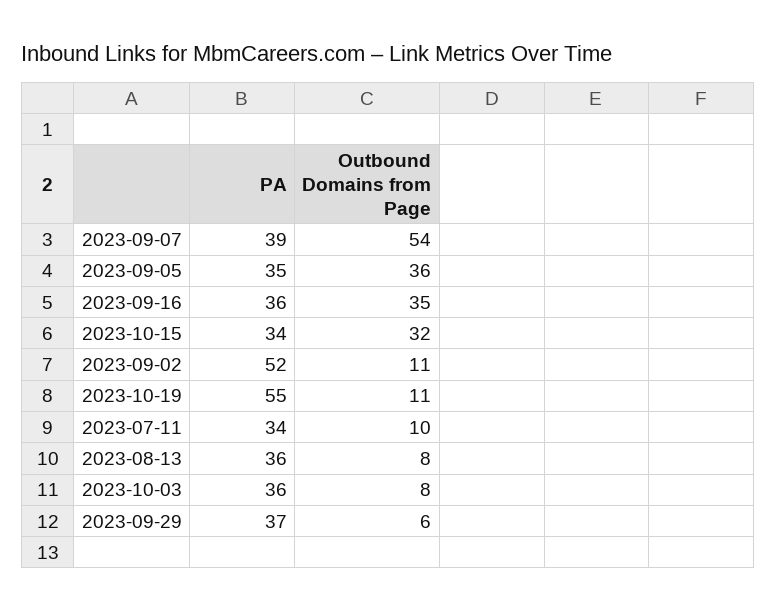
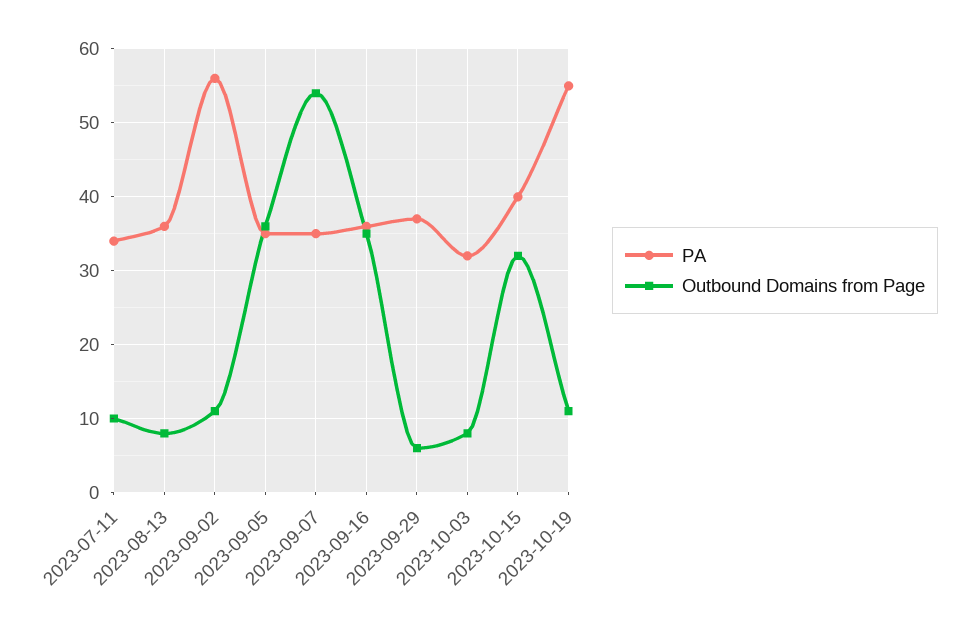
PA, 2023-09-07: 39 -> 35
PA, 2023-10-15: 34 -> 40
PA, 2023-09-02: 52 -> 56
PA, 2023-10-03: 36 -> 32

